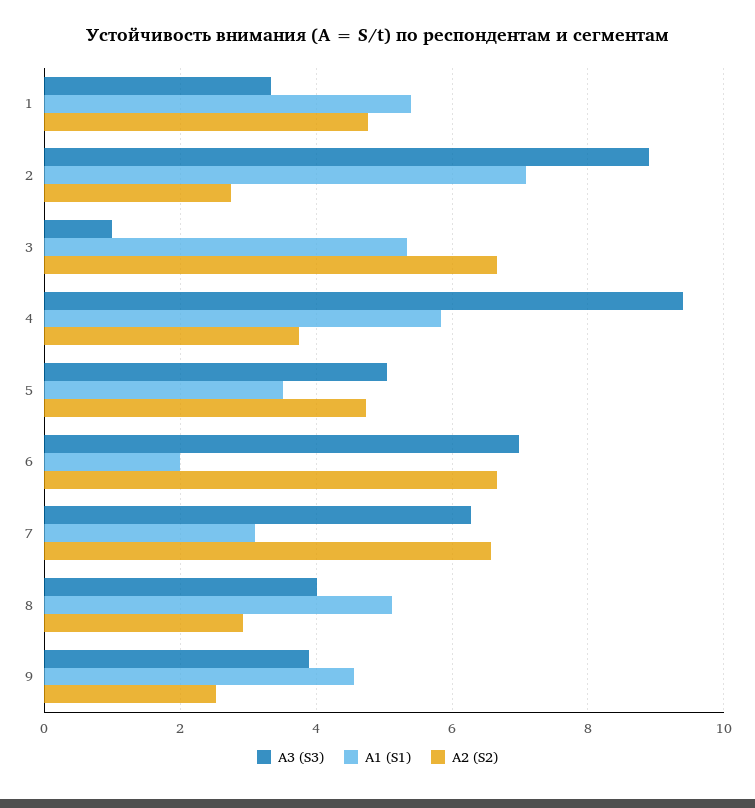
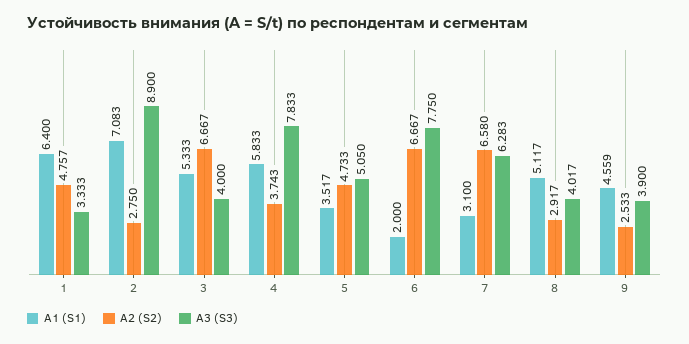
A1 (S1), 1: 5.4 -> 6.4
A3 (S3), 3: 1 -> 4
A3 (S3), 4: 9.4 -> 7.833
A3 (S3), 6: 7 -> 7.75

